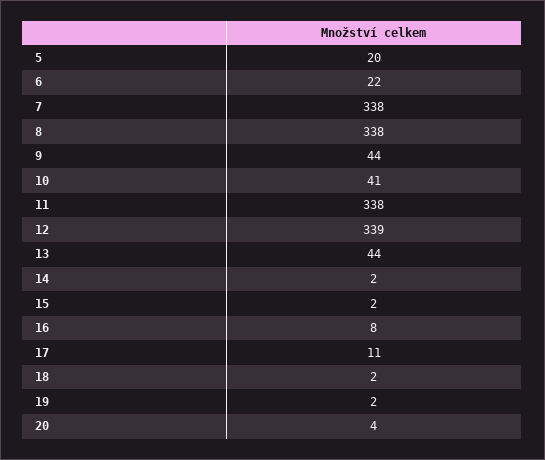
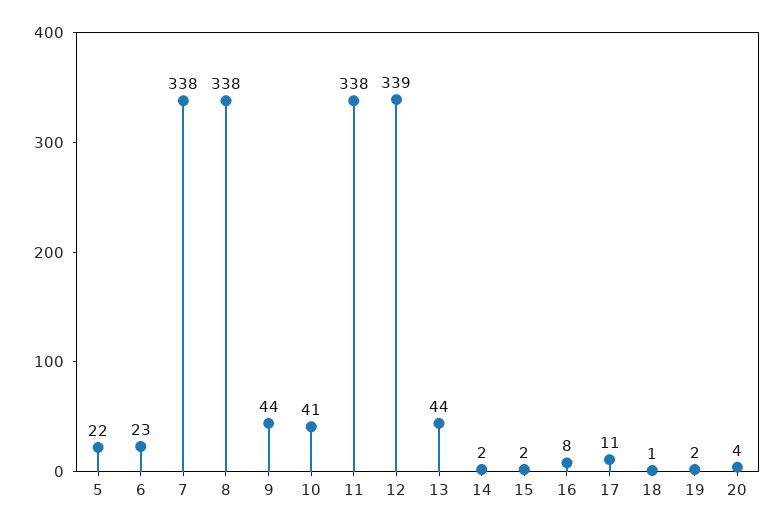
5: 20 -> 22
6: 22 -> 23
18: 2 -> 1

